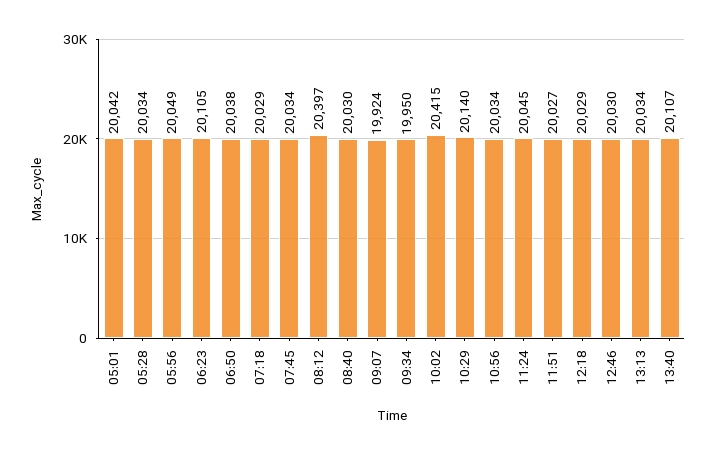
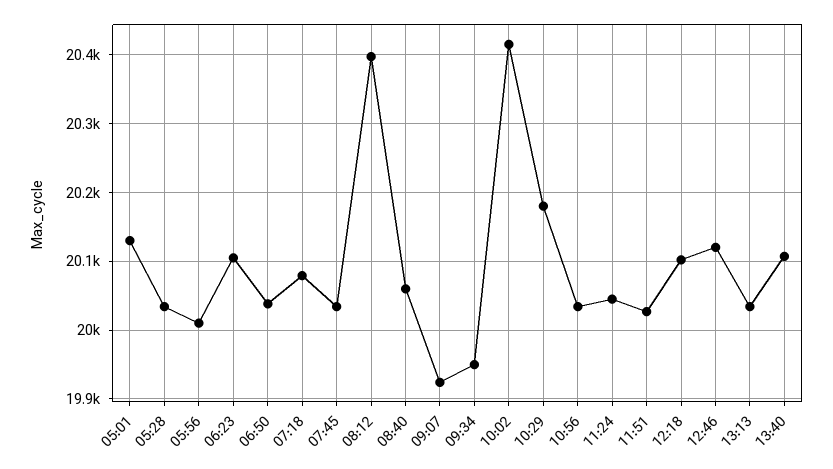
05:01: 20042 -> 20130
05:56: 20049 -> 20010
07:18: 20029 -> 20080
08:40: 20030 -> 20060
10:29: 20140 -> 20180
12:18: 20029 -> 20100
12:46: 20030 -> 20120

